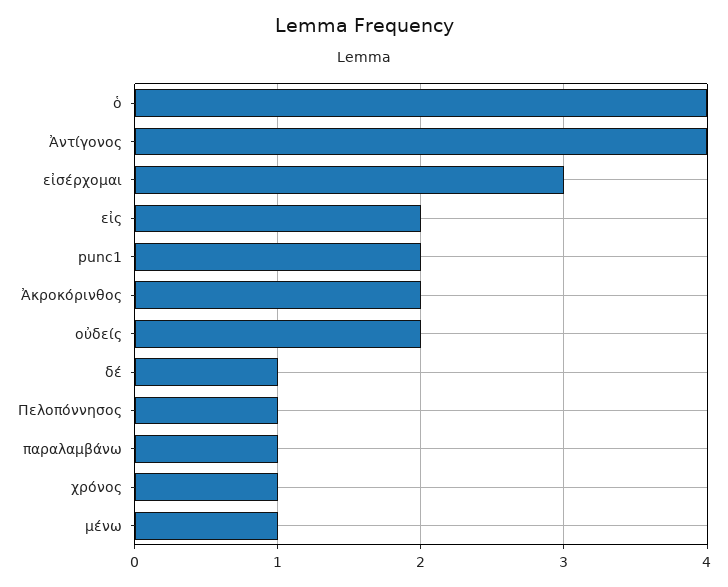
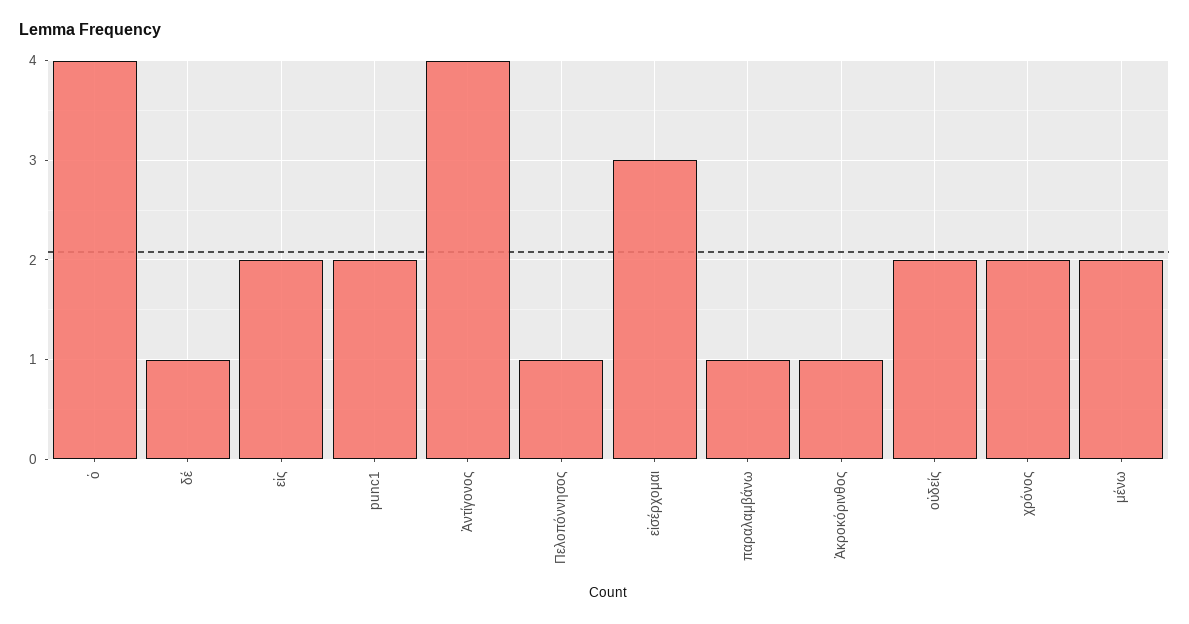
Ἀκροκόρινθος: 2 -> 1
χρόνος: 1 -> 2
μένω: 1 -> 2

